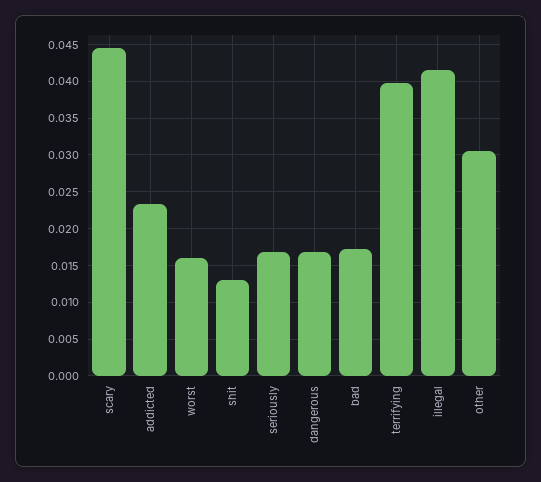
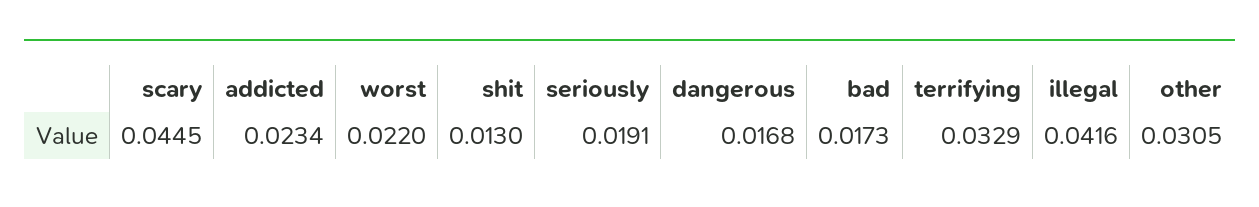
worst: 0.016 -> 0.022
seriously: 0.017 -> 0.0191
terrifying: 0.04 -> 0.0329

